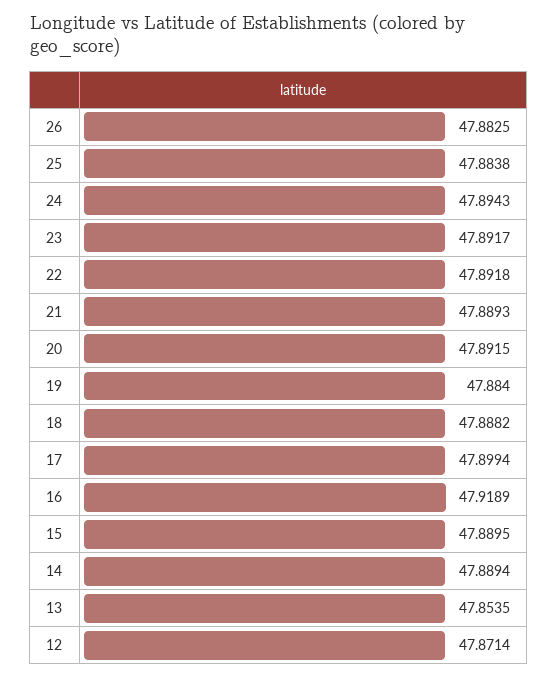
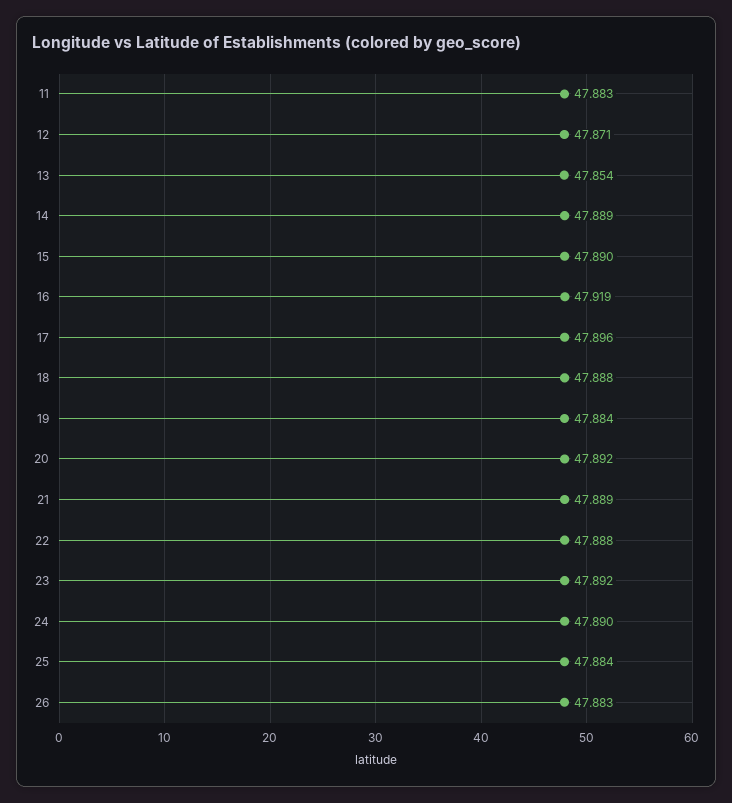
24: 47.8943 -> 47.89
22: 47.8918 -> 47.888
17: 47.8994 -> 47.896
11: none -> 47.883

